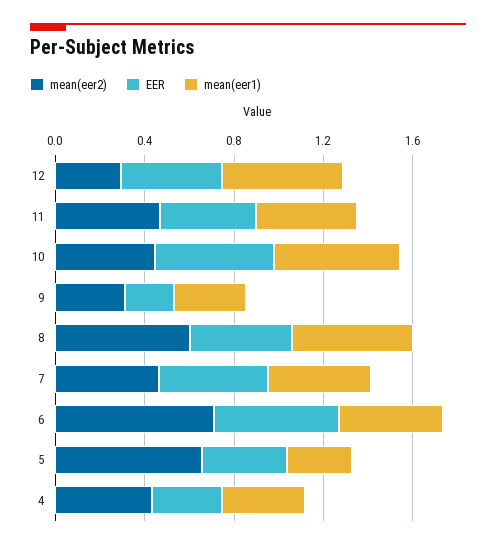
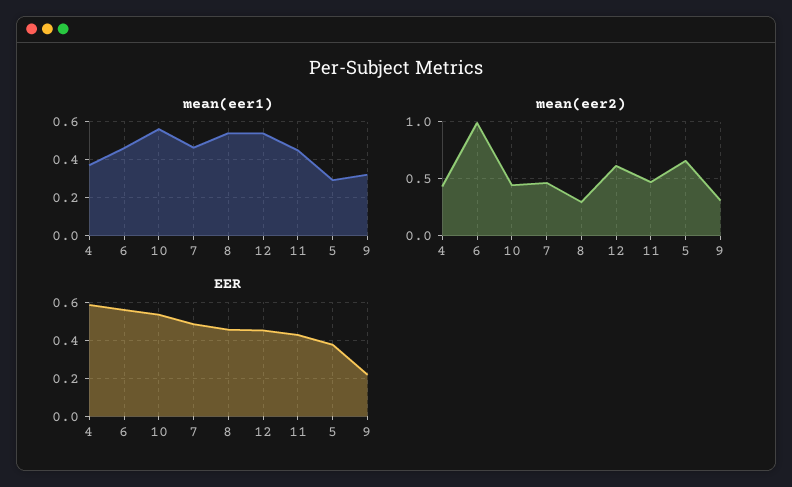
mean(eer2), 12: 0.3 -> 0.6
mean(eer2), 8: 0.6 -> 0.3
mean(eer2), 6: 0.7 -> 1
EER, 4: 0.3 -> 0.6

